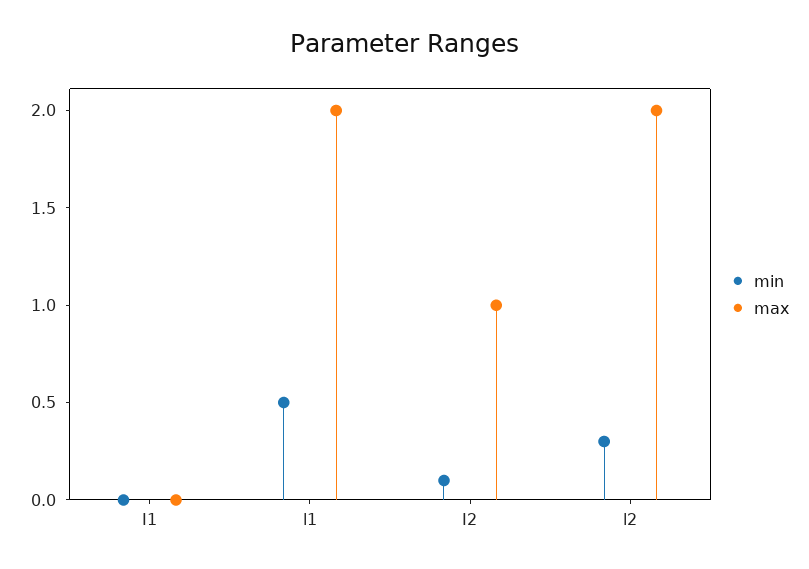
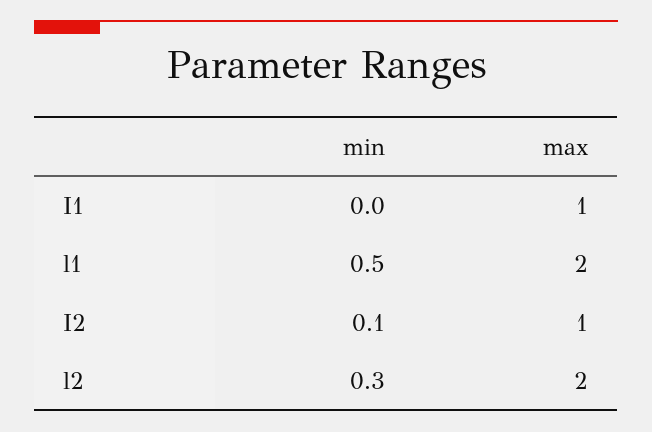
max, I1: 0 -> 1

